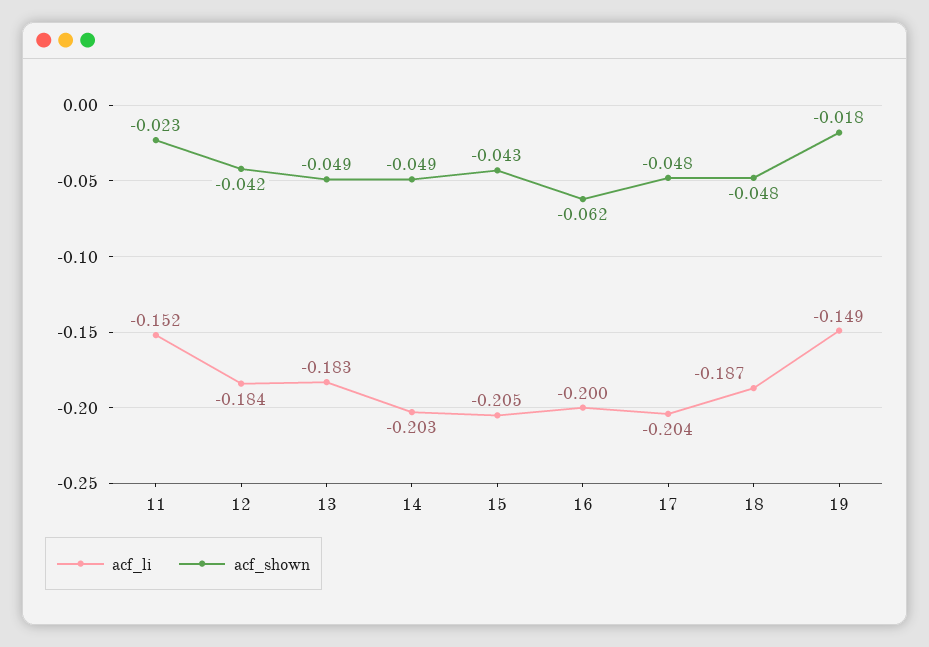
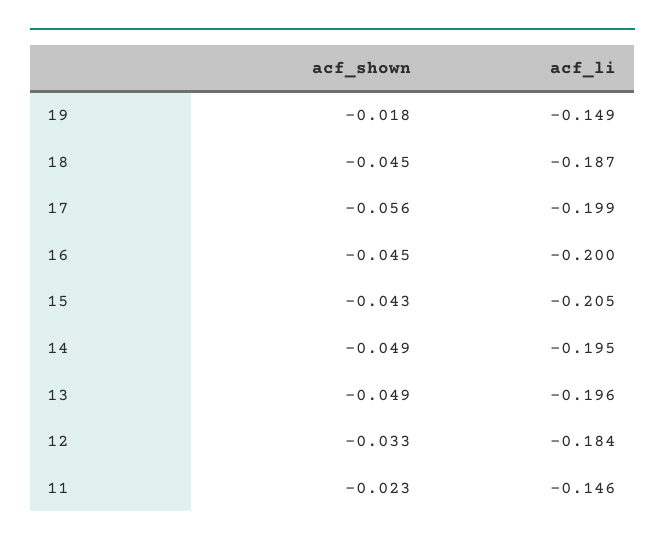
acf_li, 11: -0.152 -> -0.146
acf_shown, 12: -0.042 -> -0.033
acf_li, 13: -0.183 -> -0.196
acf_li, 14: -0.203 -> -0.195
acf_shown, 16: -0.062 -> -0.045
acf_li, 17: -0.204 -> -0.199
acf_shown, 17: -0.048 -> -0.056
acf_shown, 18: -0.048 -> -0.045

